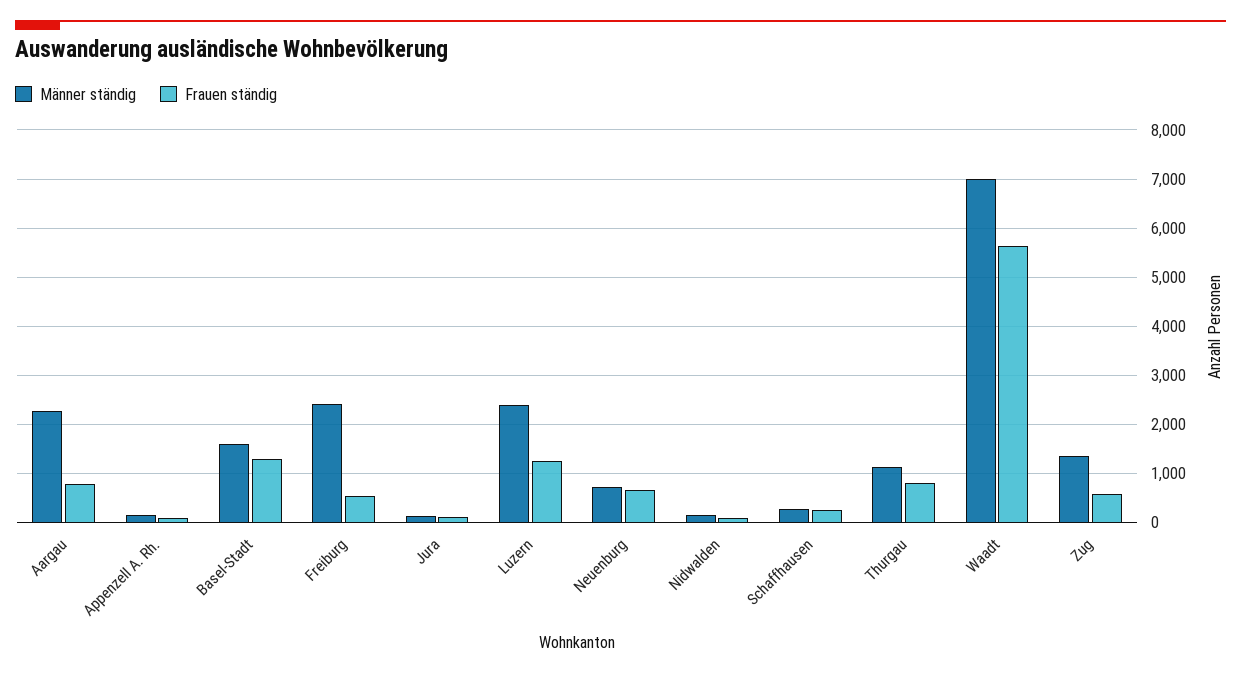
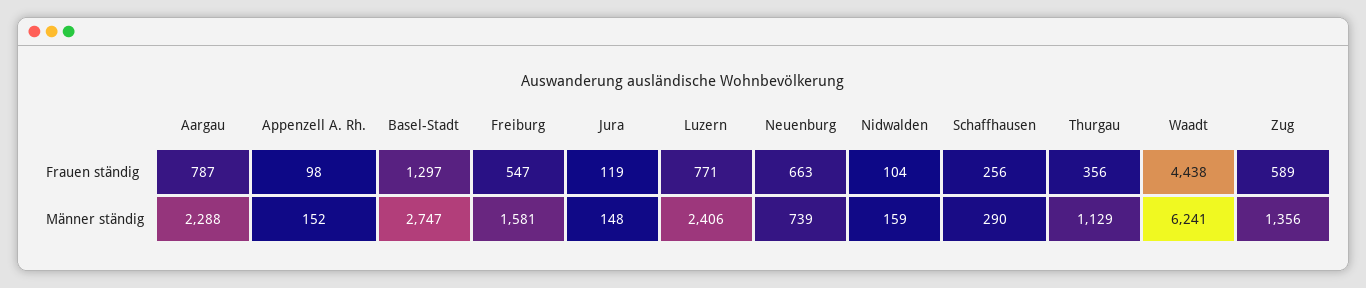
Männer ständig, Basel-Stadt: 1600 -> 2747
Männer ständig, Freiburg: 2400 -> 1581
Frauen ständig, Luzern: 1200 -> 771
Frauen ständig, Thurgau: 800 -> 356
Männer ständig, Waadt: 7000 -> 6241
Frauen ständig, Waadt: 5600 -> 4438

